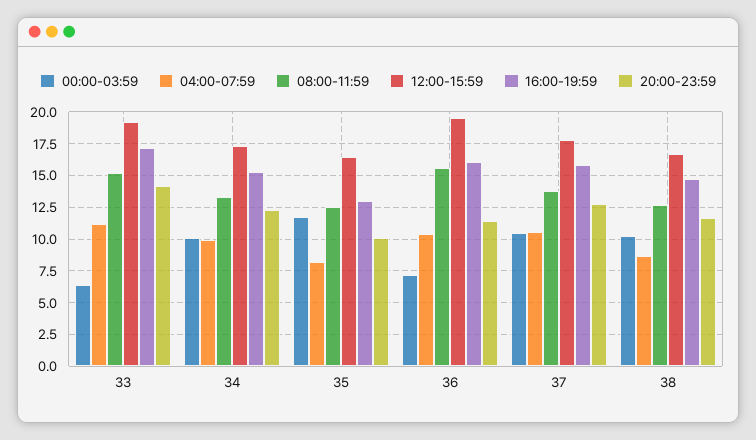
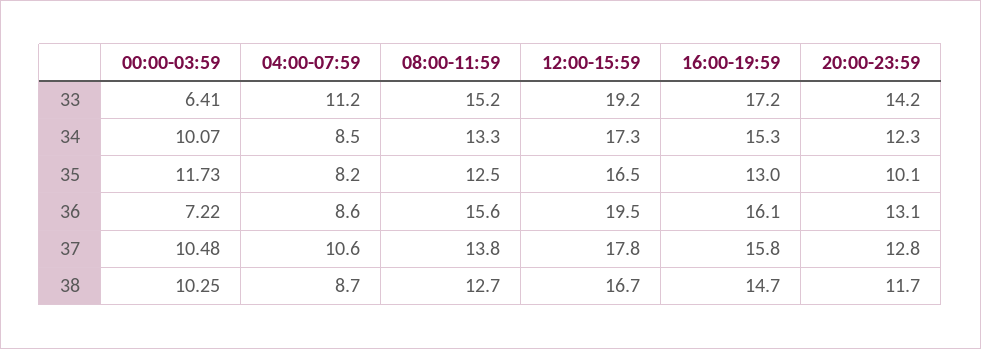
04:00-07:59, 34: 10 -> 8.5
04:00-07:59, 36: 10.5 -> 8.6
20:00-23:59, 36: 11.5 -> 13.1

